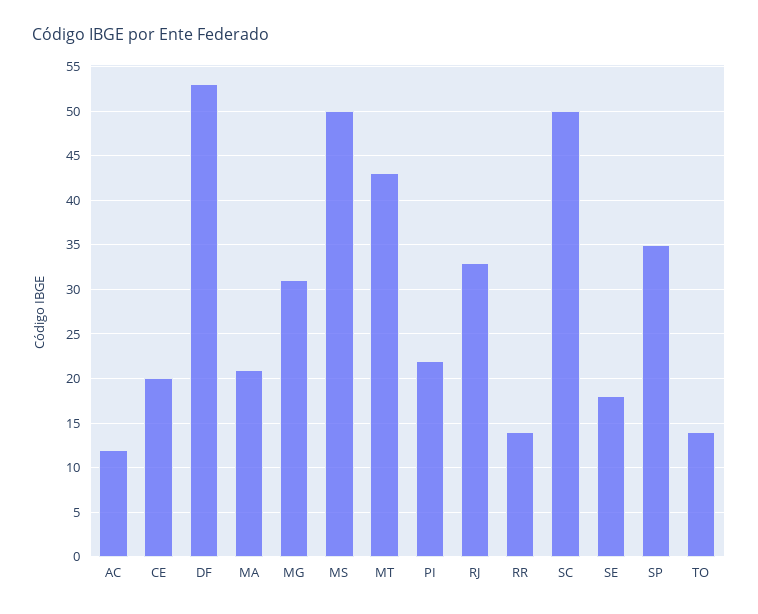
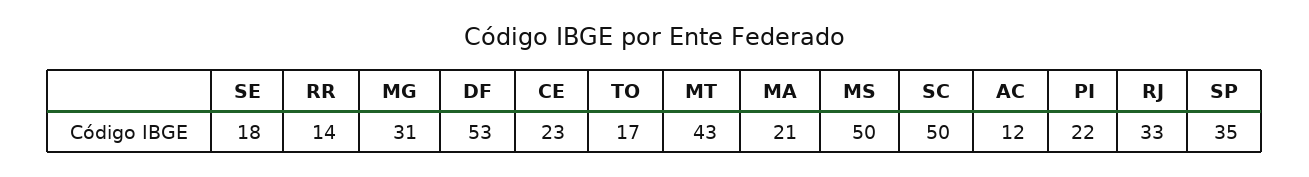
CE: 20 -> 23
TO: 14 -> 17

